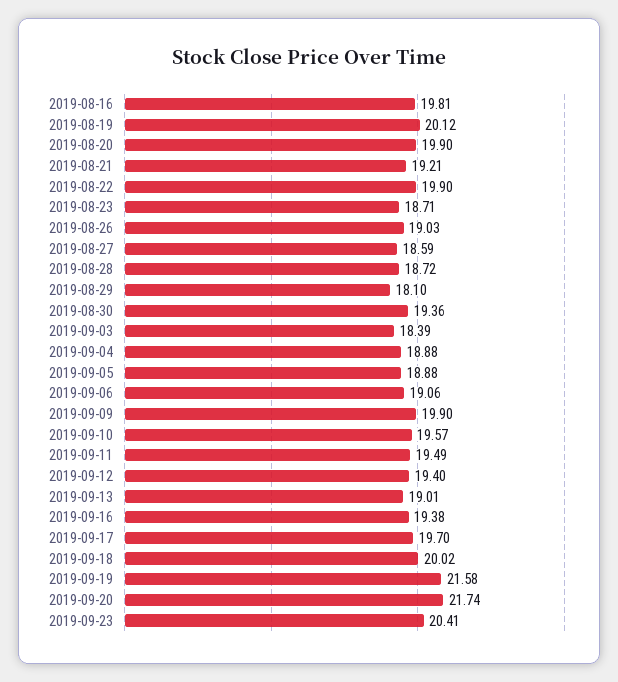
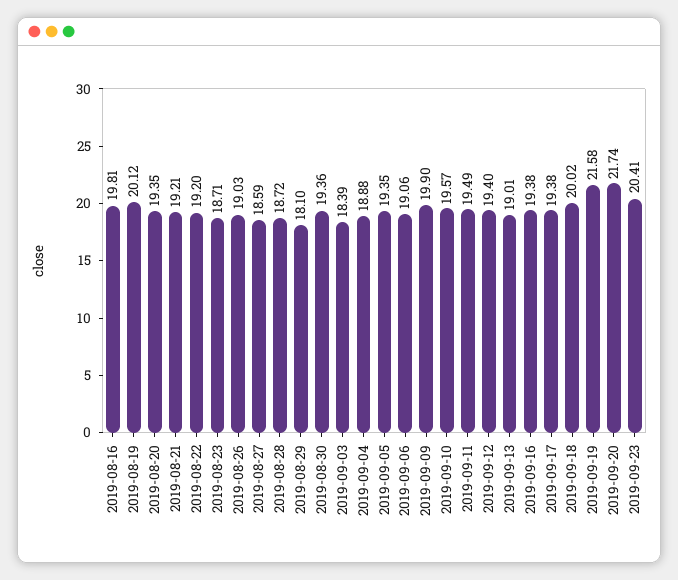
2019-08-20: 19.9 -> 19.35
2019-08-22: 19.9 -> 19.2
2019-09-05: 18.88 -> 19.35
2019-09-17: 19.7 -> 19.38

